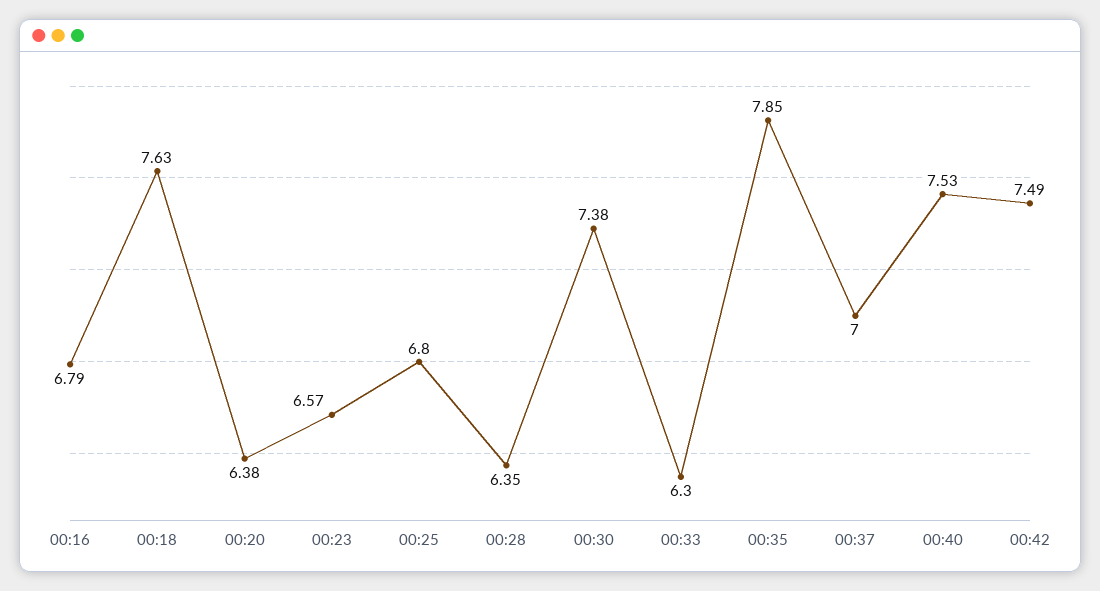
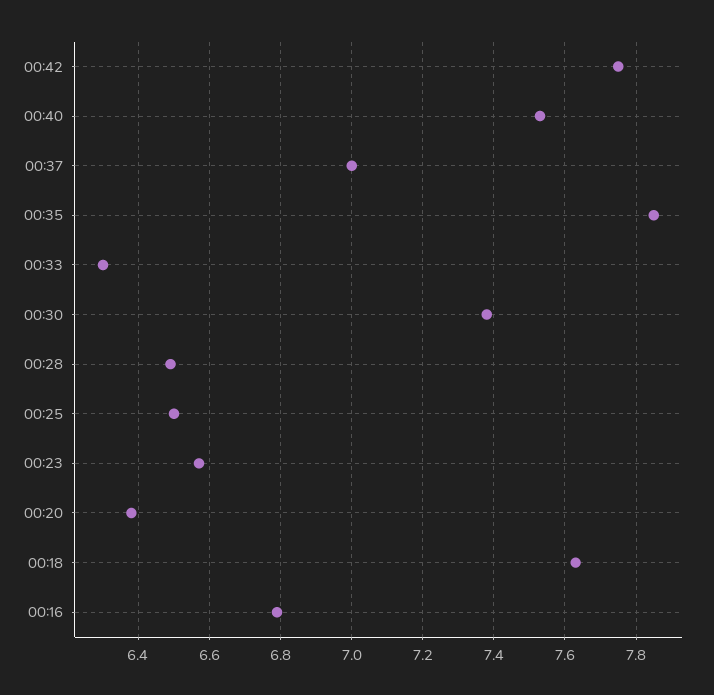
00:25: 6.8 -> 6.5
00:28: 6.35 -> 6.5
00:42: 7.49 -> 7.75

